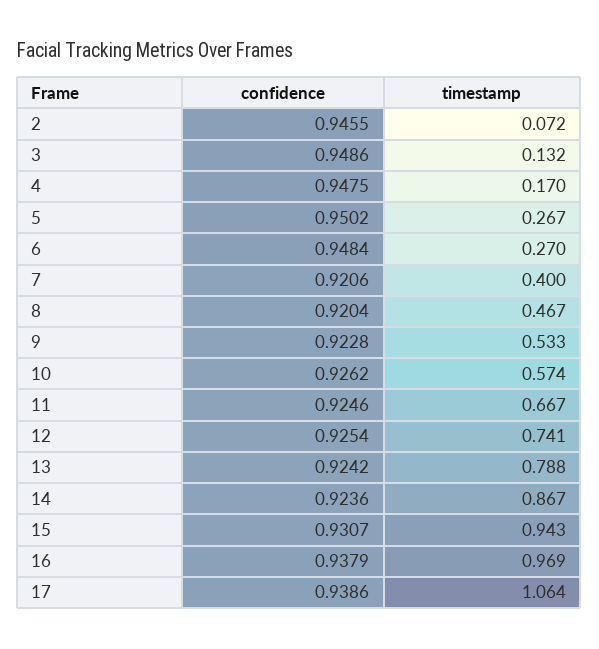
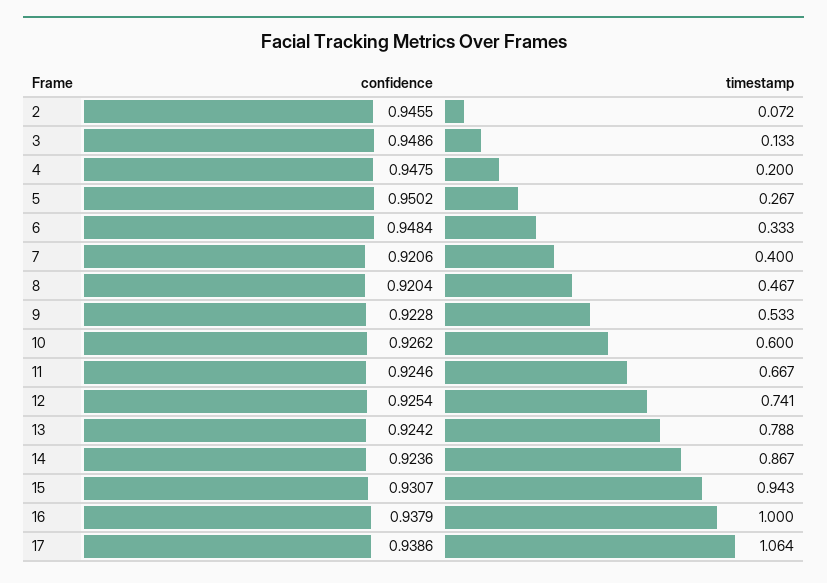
timestamp, 3: 0.132 -> 0.133
timestamp, 4: 0.17 -> 0.2
timestamp, 6: 0.27 -> 0.333
timestamp, 10: 0.574 -> 0.6
timestamp, 16: 0.969 -> 1

